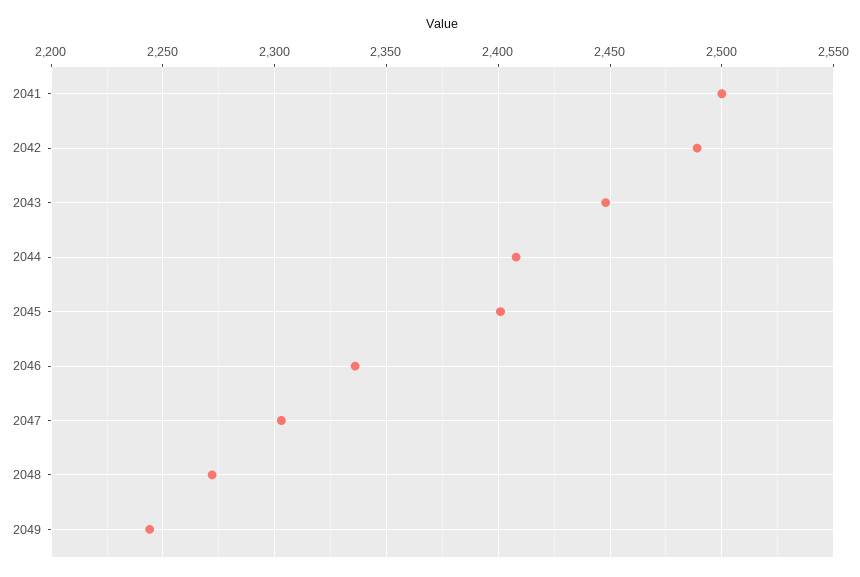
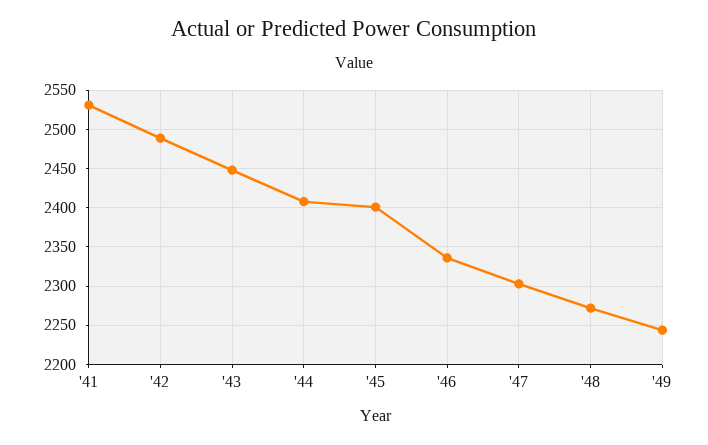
2041: 2500 -> 2530

